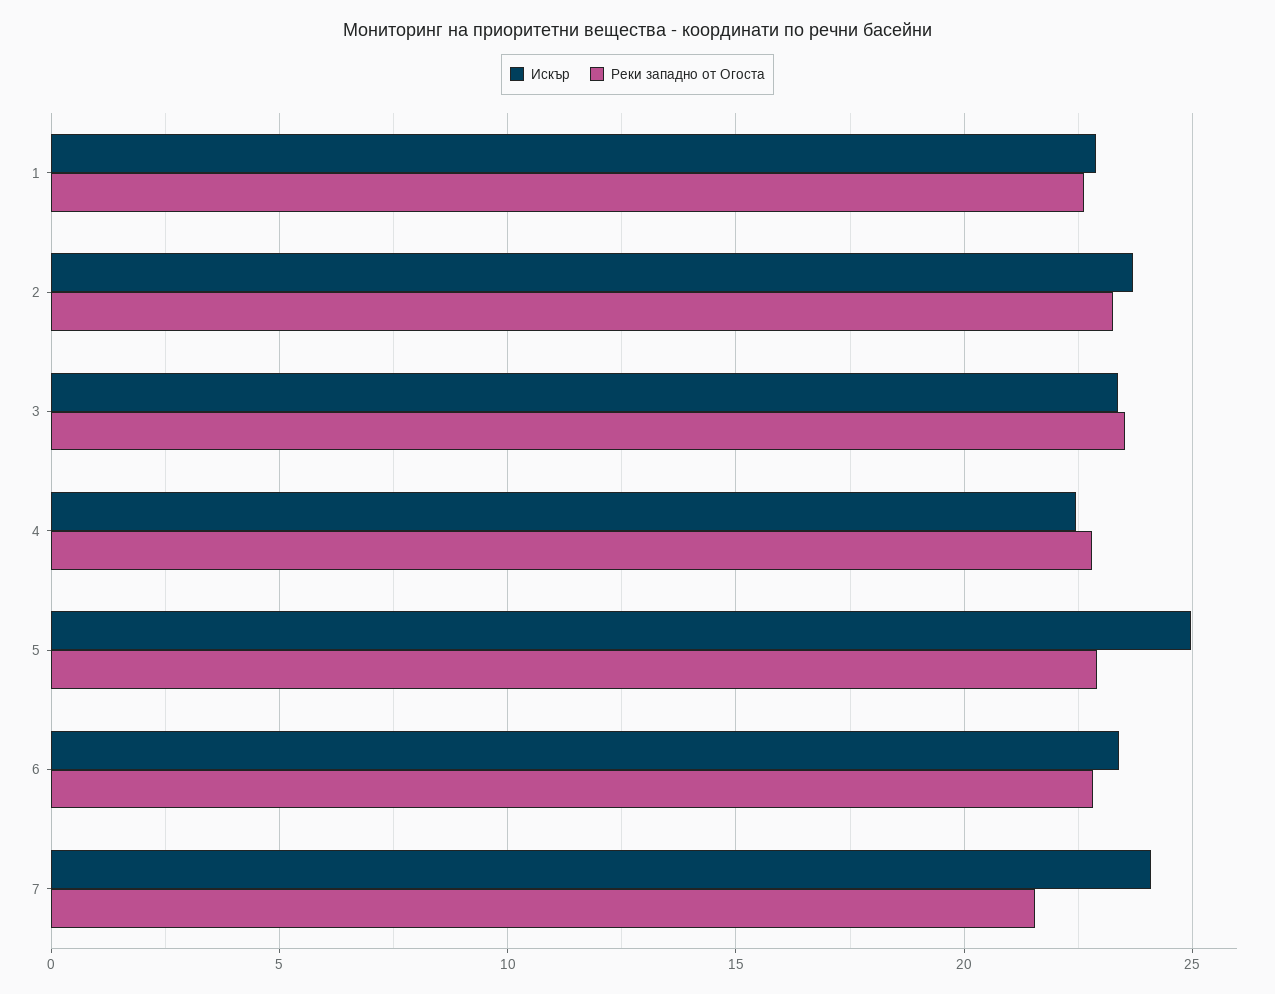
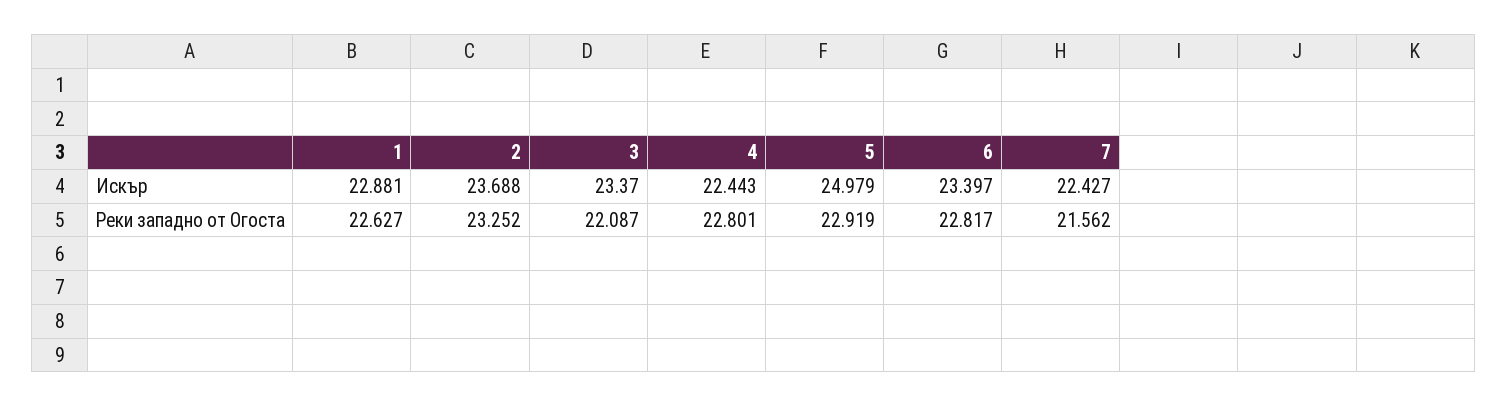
Реки западно от Огоста, 3: 23.5 -> 22.087
Искър, 7: 24 -> 22.427

